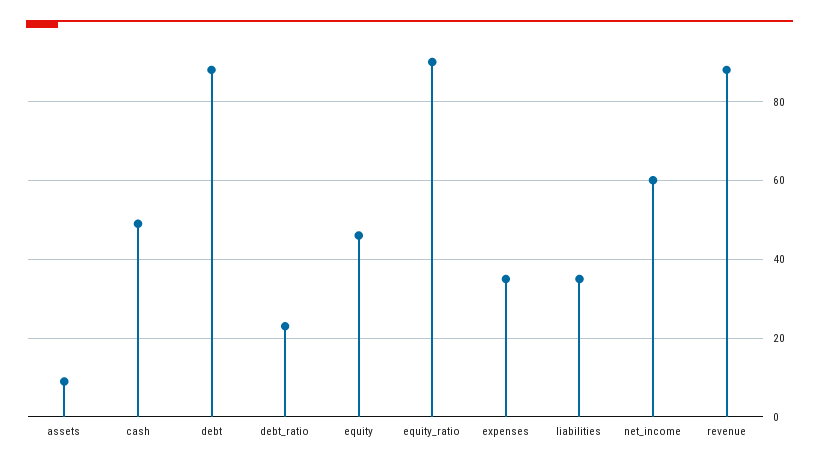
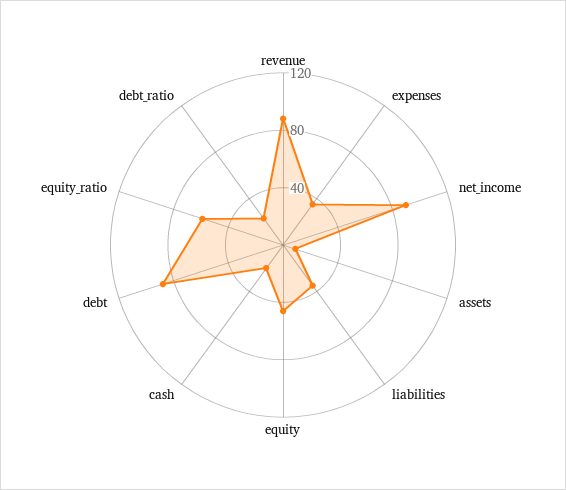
cash: 50 -> 20
equity_ratio: 90 -> 60
net_income: 60 -> 90

